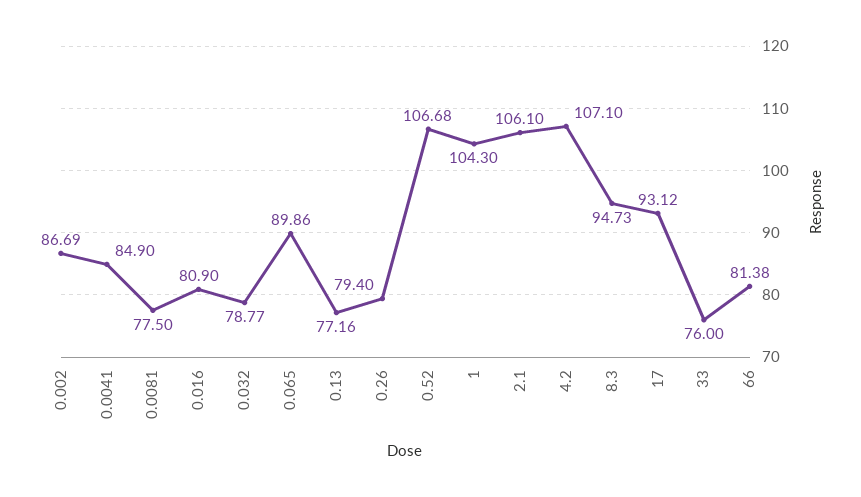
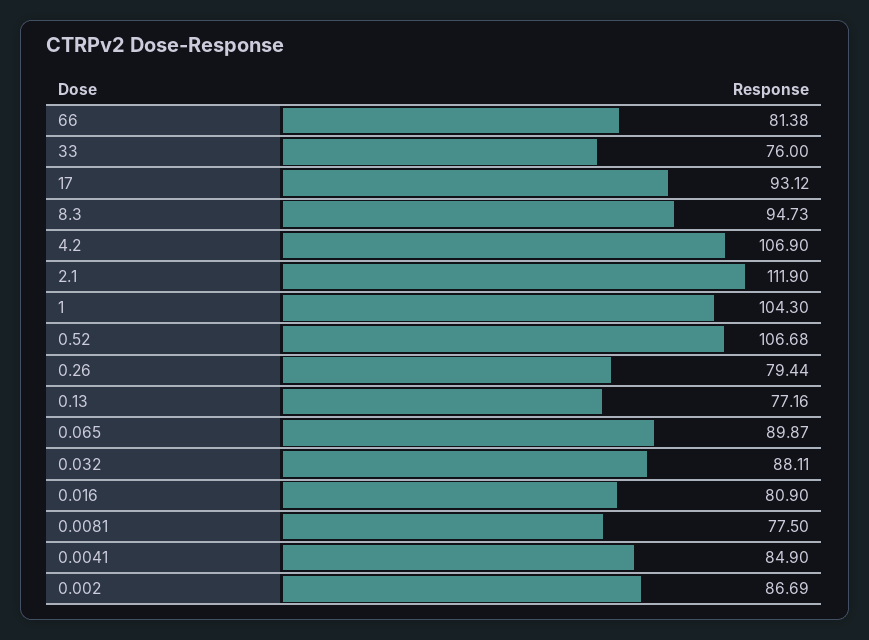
0.032: 78.77 -> 88.11
0.065: 89.86 -> 89.87
0.26: 79.4 -> 79.44
2.1: 106.1 -> 111.9
4.2: 107.1 -> 106.9

